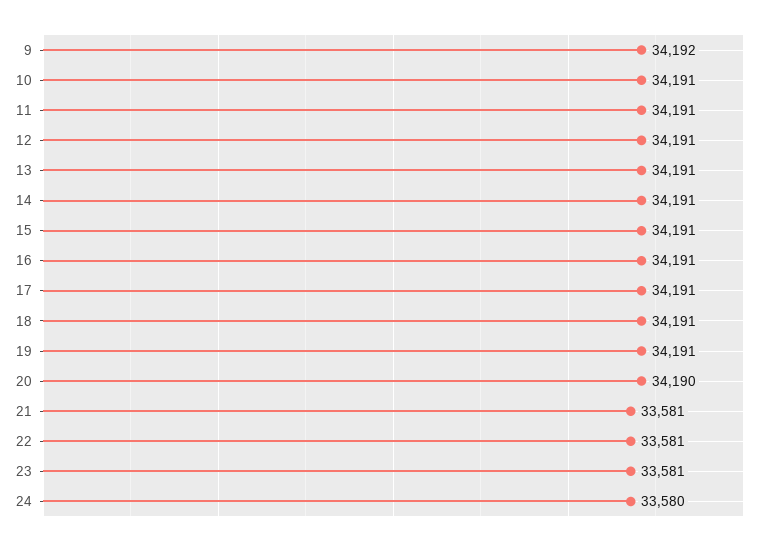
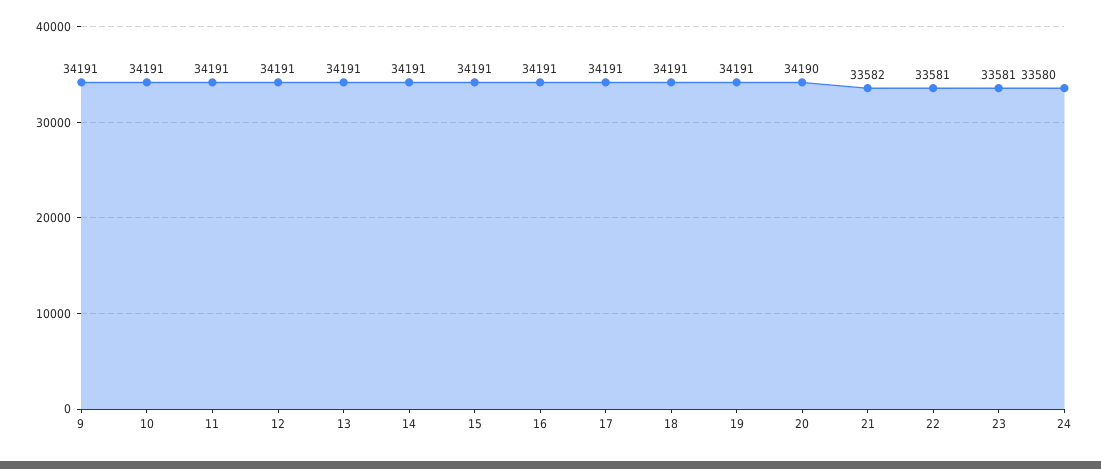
9: 34192 -> 34191
21: 33581 -> 33582

